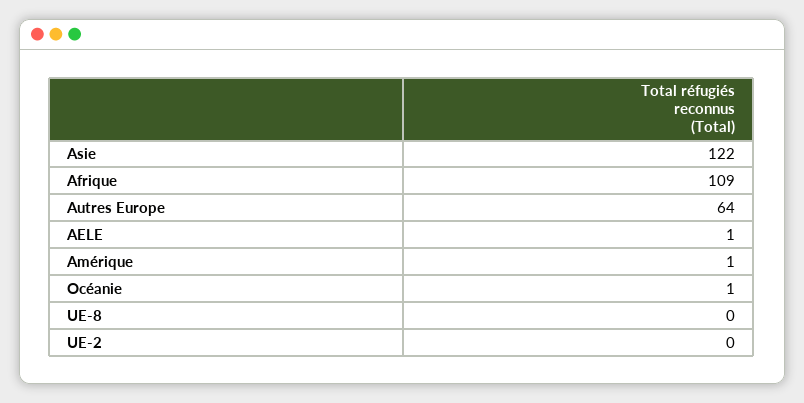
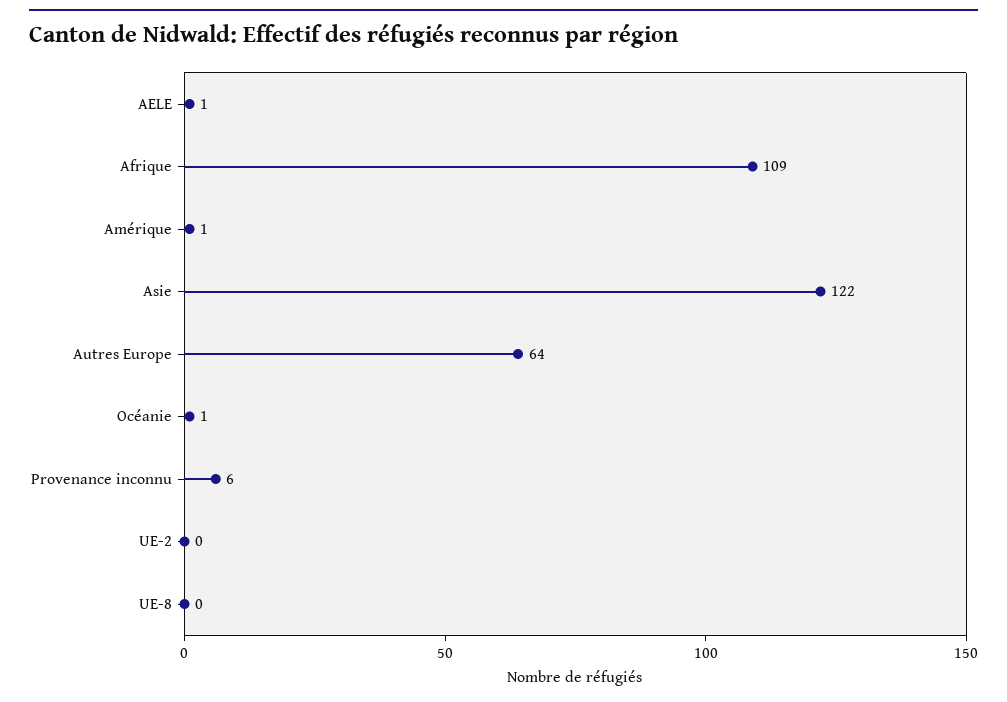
Provenance inconnu: none -> 6

